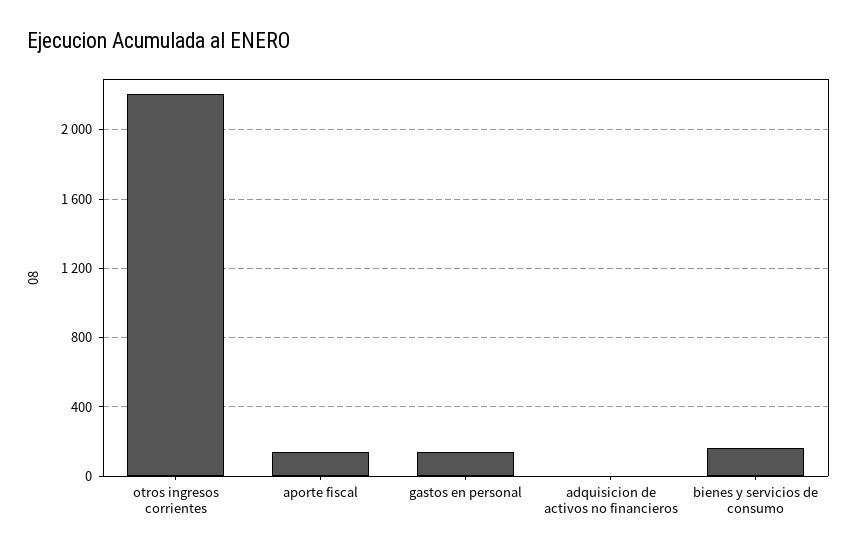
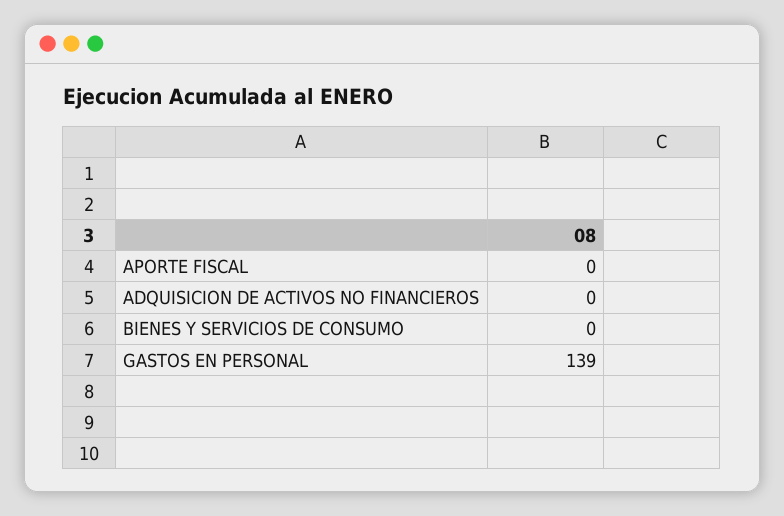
otros ingresos corrientes: 2200 -> none
aporte fiscal: 150 -> 0
bienes y servicios de consumo: 150 -> 0

